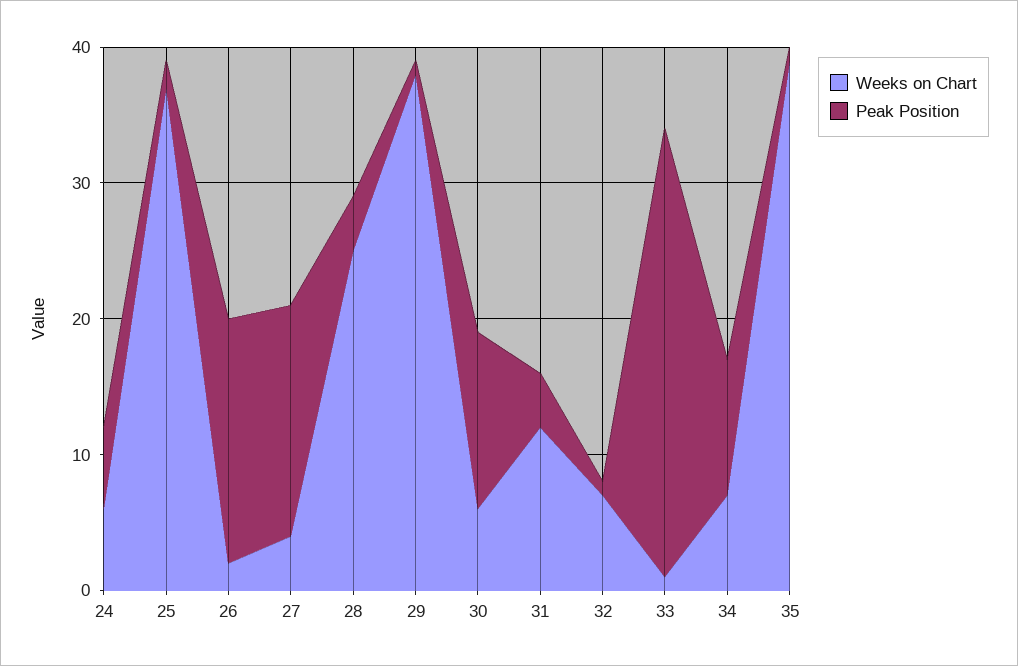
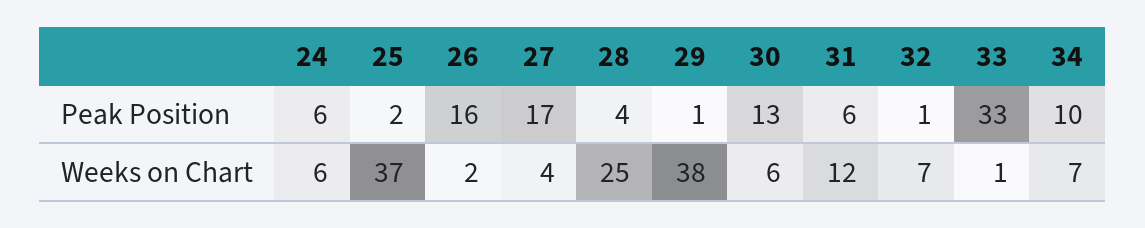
Peak Position, 26: 18 -> 16
Peak Position, 31: 4 -> 6
Weeks on Chart, 35: 39 -> none
Peak Position, 35: 1 -> none

